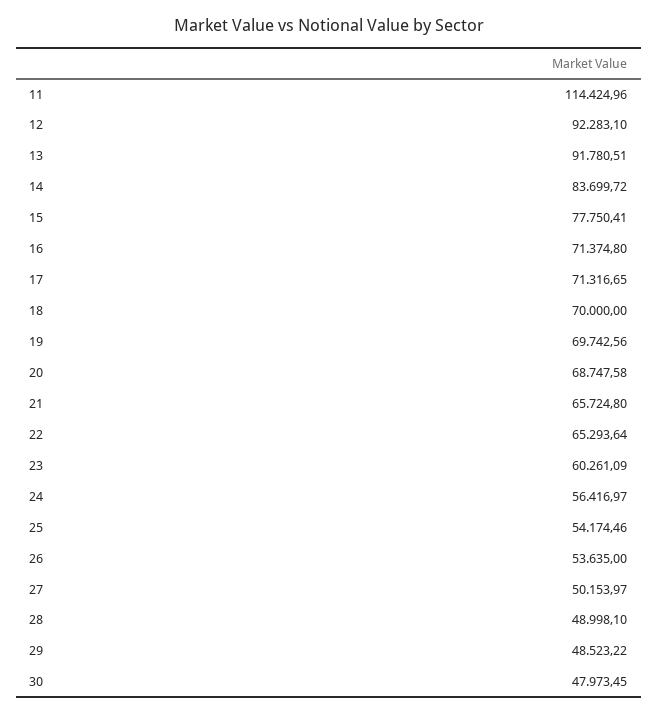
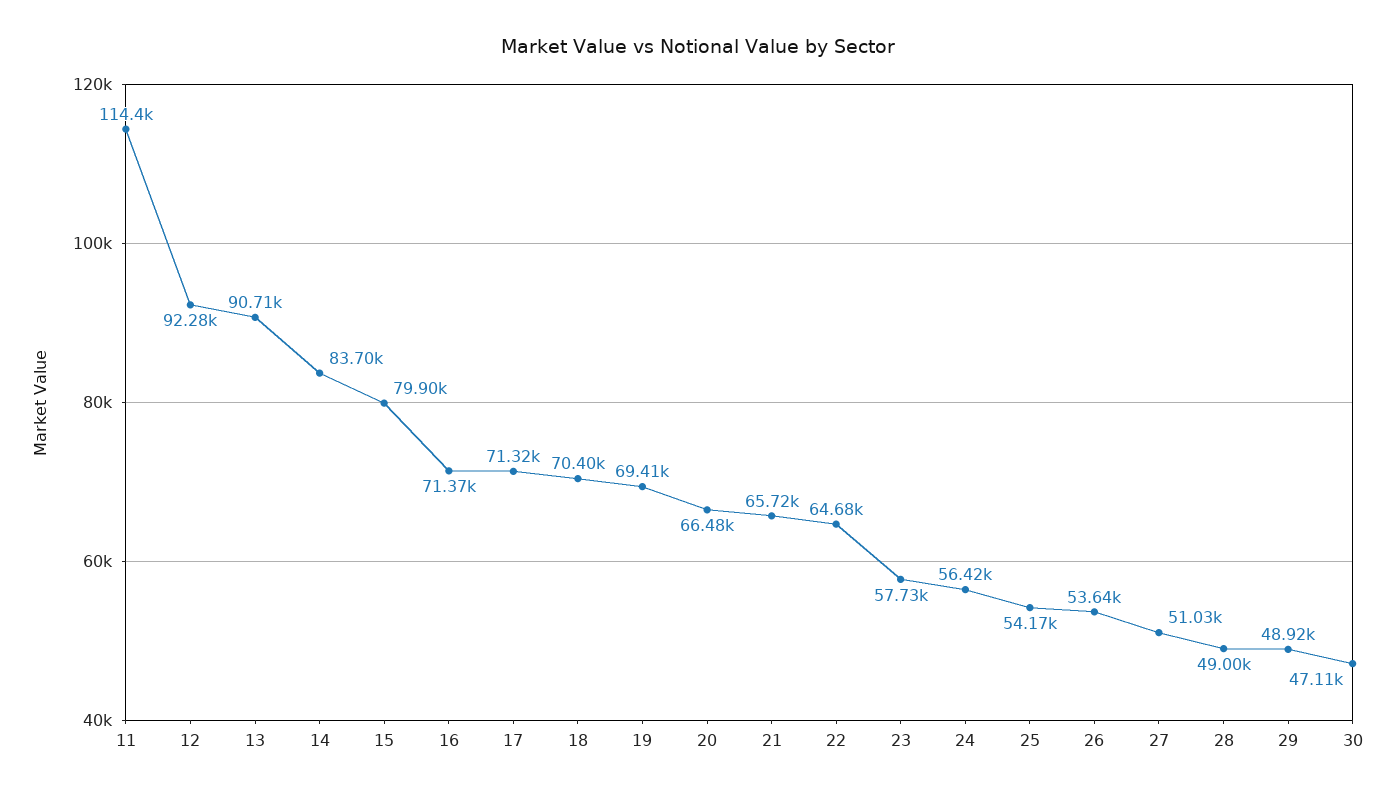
13: 91780.51 -> 90710
15: 77750.41 -> 79900
18: 70000 -> 70400
19: 69742.56 -> 69410
20: 68747.58 -> 66480
22: 65293.64 -> 64680
23: 60261.09 -> 57730
27: 50153.97 -> 51030
29: 48523.22 -> 48920
30: 47973.45 -> 47110

